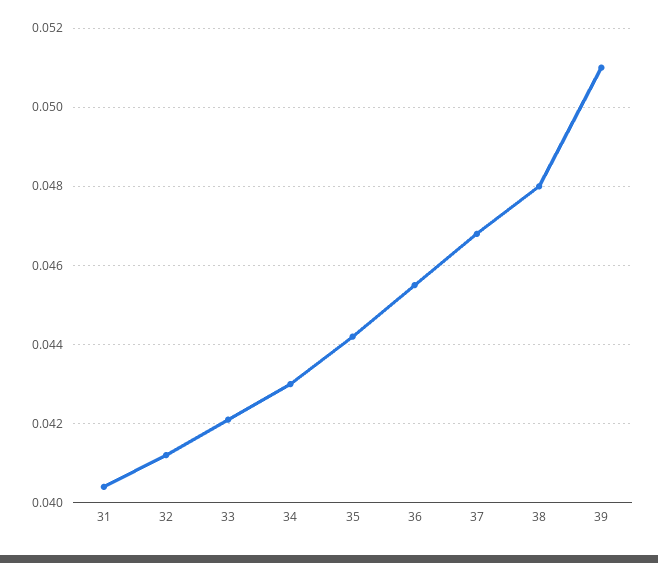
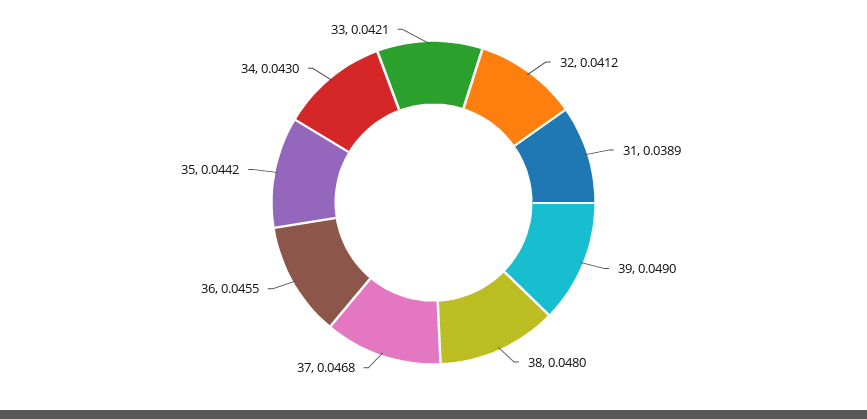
31: 0.0405 -> 0.0389
39: 0.051 -> 0.049

